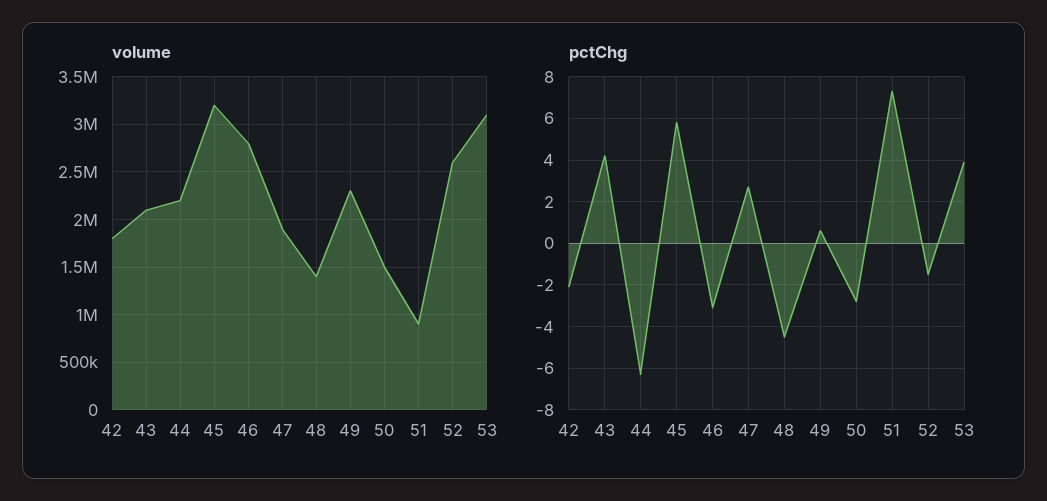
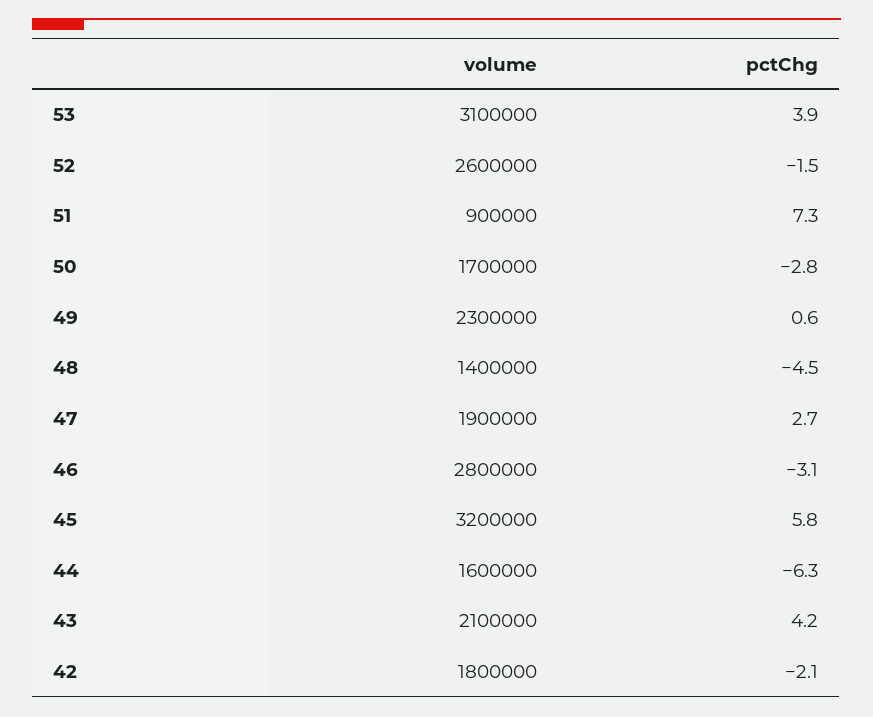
volume, 44: 2200000 -> 1600000
volume, 50: 1500000 -> 1700000

